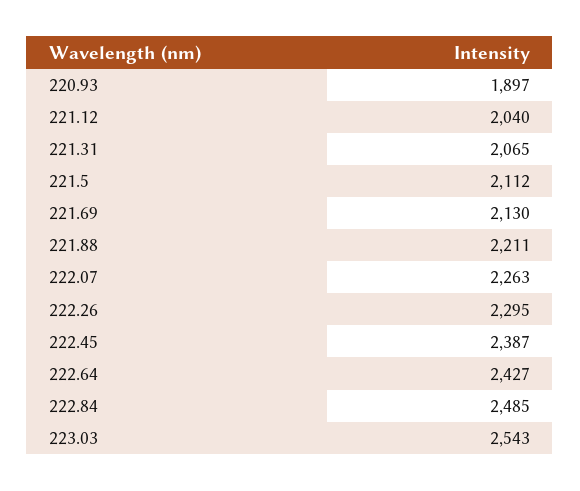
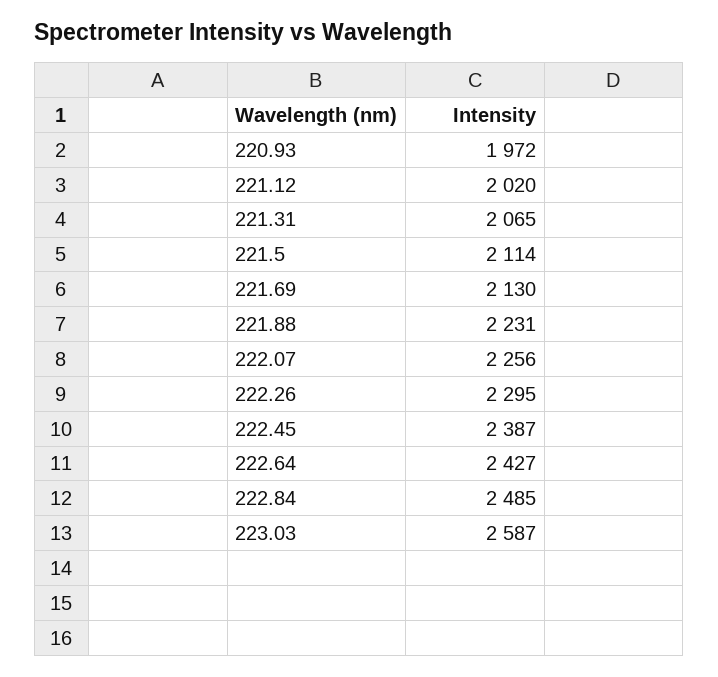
220.93: 1897 -> 1972
221.12: 2040 -> 2020
221.5: 2112 -> 2114
221.88: 2211 -> 2231
222.07: 2263 -> 2256
223.03: 2543 -> 2587

